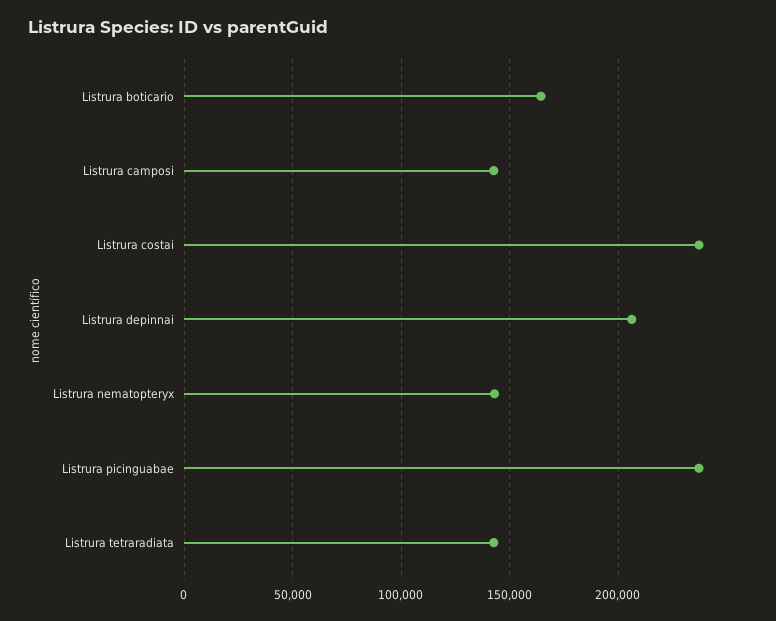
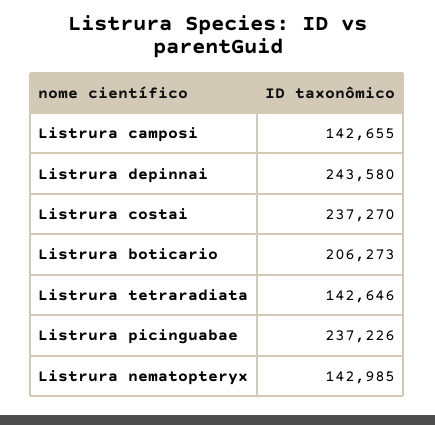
Listrura boticario: 165000 -> 206273
Listrura depinnai: 205000 -> 243580

